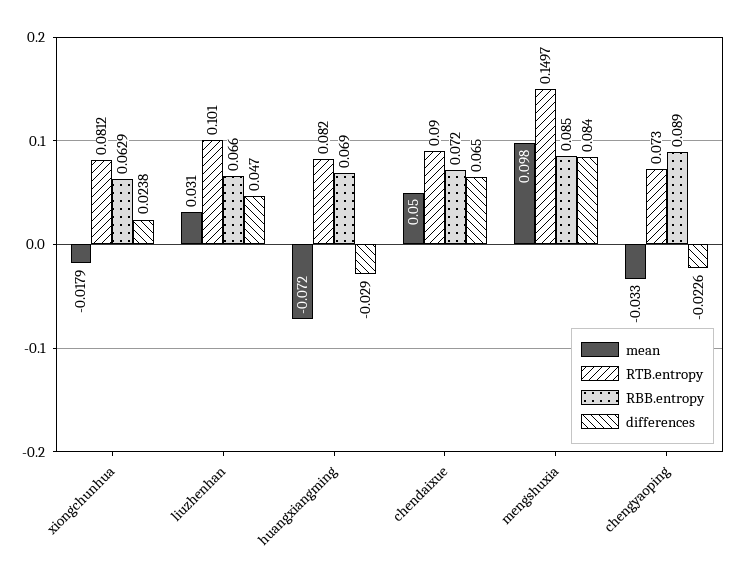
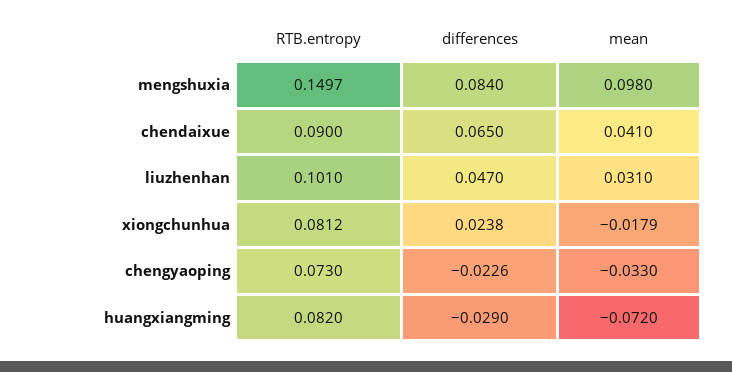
RBB.entropy, xiongchunhua: 0.0629 -> none
RBB.entropy, liuzhenhan: 0.066 -> none
RBB.entropy, huangxiangming: 0.069 -> none
mean, chendaixue: 0.05 -> 0.041
RBB.entropy, chendaixue: 0.072 -> none
RBB.entropy, mengshuxia: 0.085 -> none
RBB.entropy, chengyaoping: 0.089 -> none

